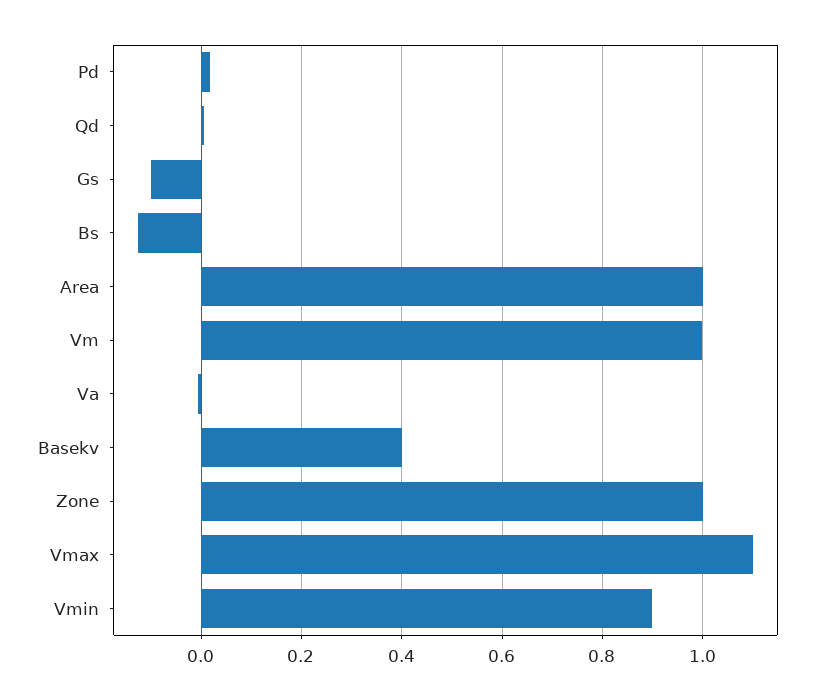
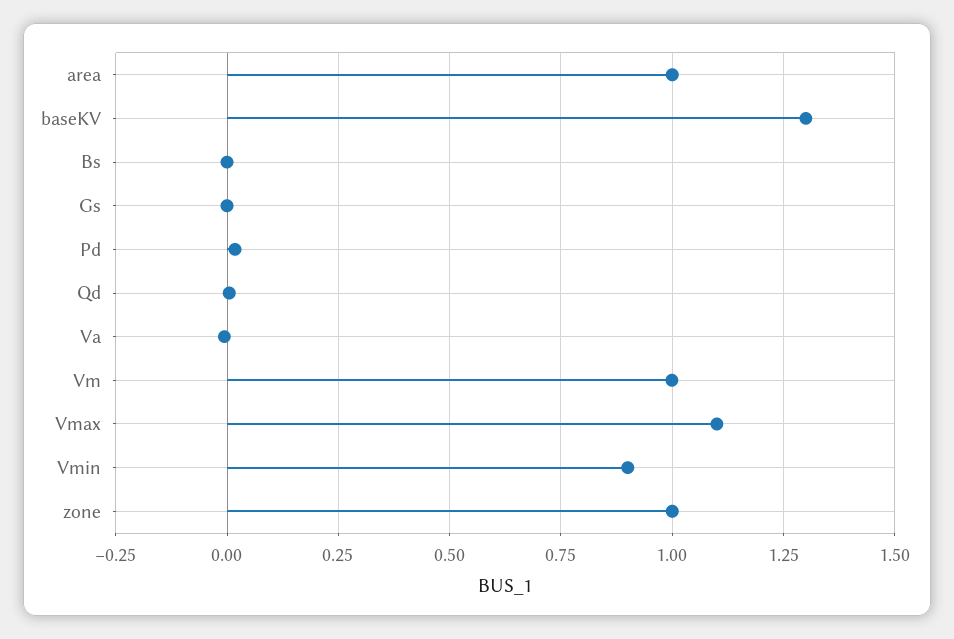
Gs: -0.1 -> 0
Bs: -0.12 -> 0
Basekv: 0.4 -> 1.3

